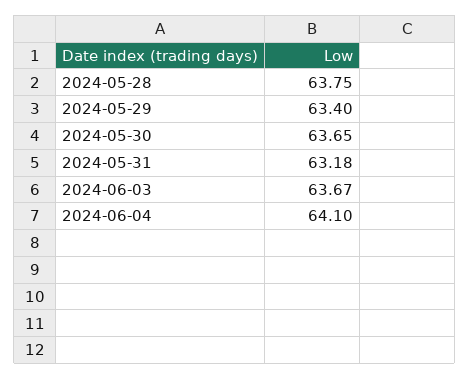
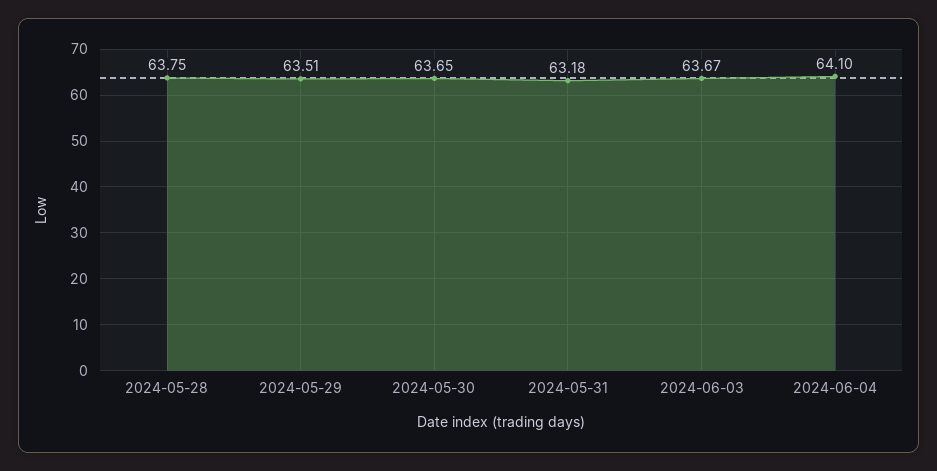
2024-05-29: 63.4 -> 63.51

